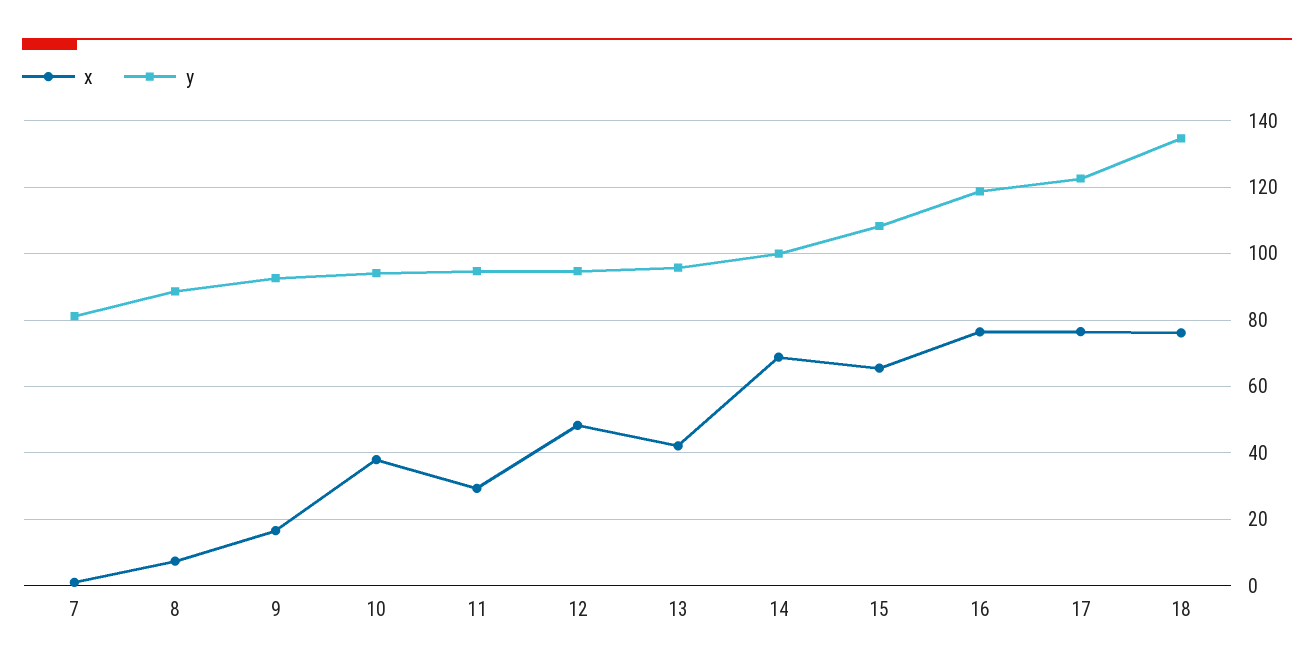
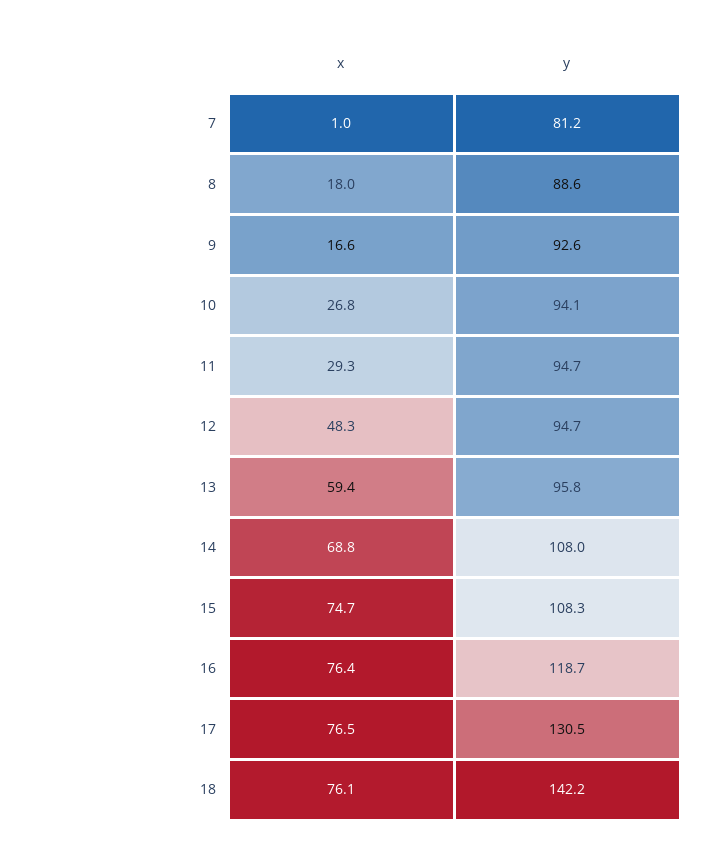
x, 8: 8 -> 18
x, 10: 38 -> 26.8
x, 13: 42 -> 59.4
y, 14: 100 -> 108
x, 15: 66 -> 74.7
y, 17: 122 -> 130.5
y, 18: 134 -> 142.2

